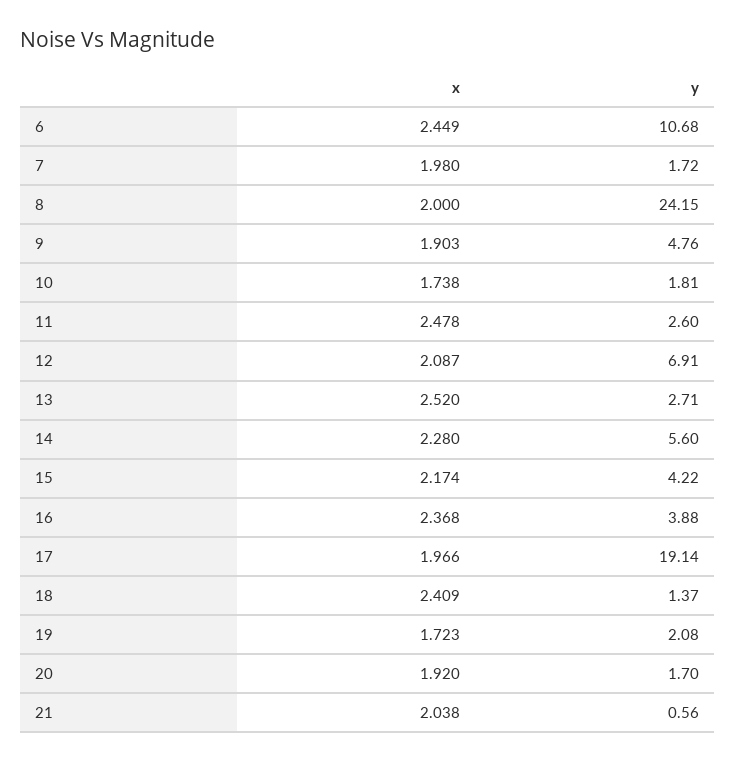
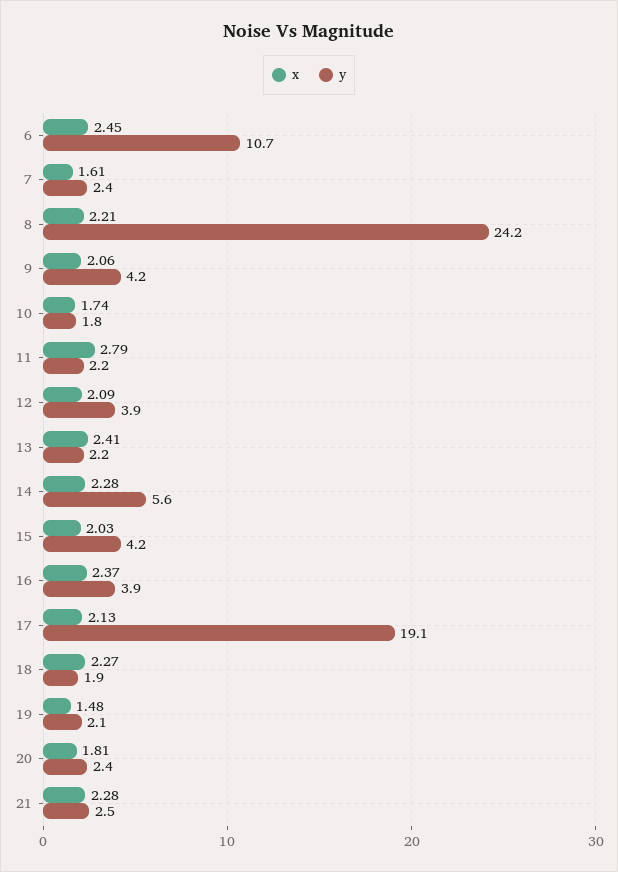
x, 7: 1.98 -> 1.61
y, 7: 1.72 -> 2.4
x, 8: 2 -> 2.21
x, 9: 1.903 -> 2.06
y, 9: 4.76 -> 4.2
x, 11: 2.478 -> 2.79
y, 11: 2.6 -> 2.2
y, 12: 6.91 -> 3.9
x, 13: 2.52 -> 2.41
y, 13: 2.71 -> 2.2
x, 15: 2.174 -> 2.03
x, 17: 1.966 -> 2.13
x, 18: 2.409 -> 2.27
y, 18: 1.37 -> 1.9
x, 19: 1.723 -> 1.48
x, 20: 1.92 -> 1.81
y, 20: 1.7 -> 2.4
x, 21: 2.038 -> 2.28
y, 21: 0.56 -> 2.5

